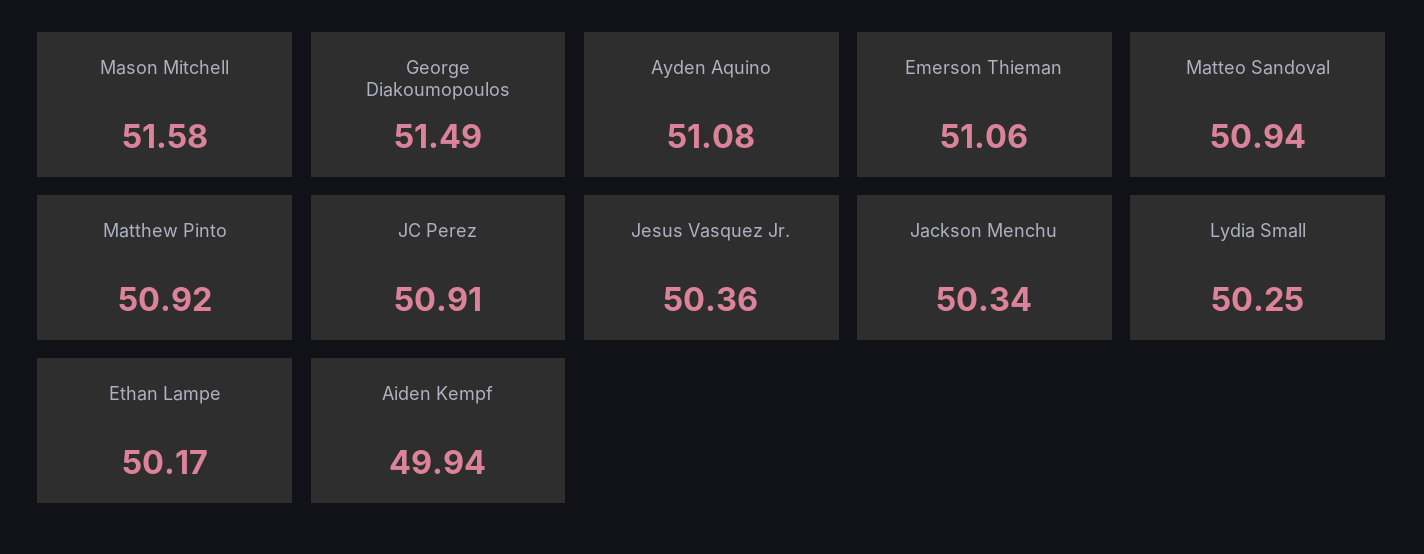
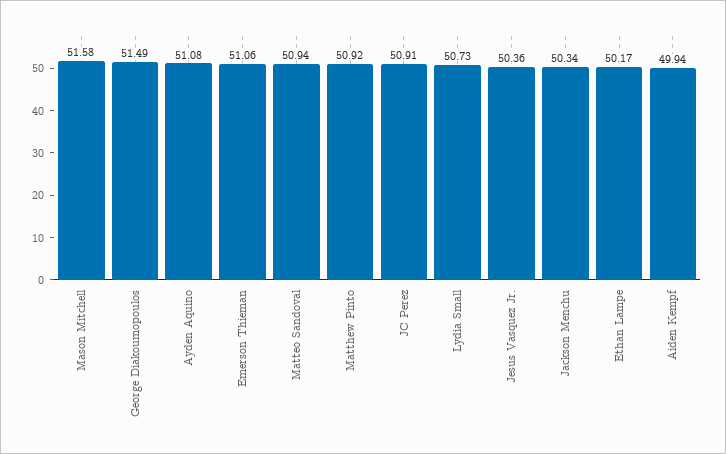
Lydia Small: 50.25 -> 50.73

